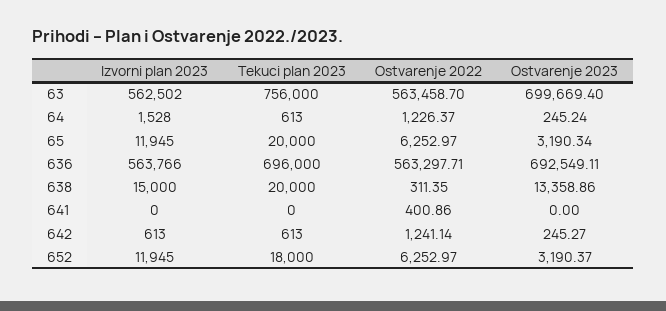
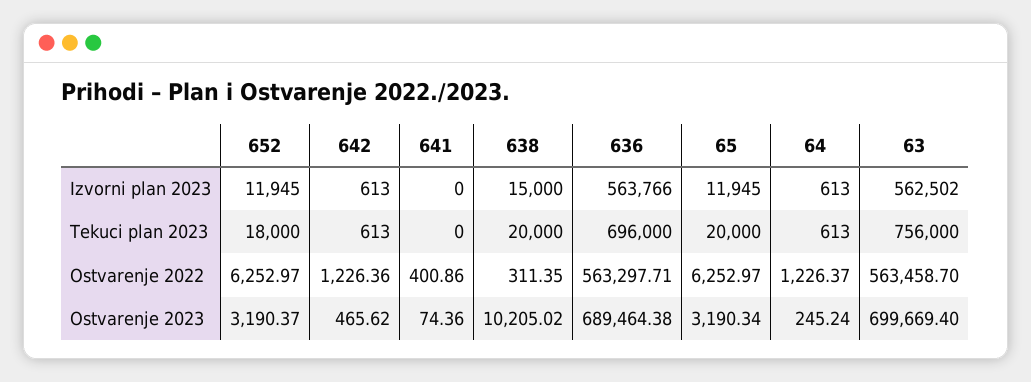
Izvorni plan 2023, 64: 1528 -> 613
Ostvarenje 2023, 636: 692549.11 -> 689464.38
Ostvarenje 2023, 638: 13358.86 -> 10205.02
Ostvarenje 2023, 641: 0 -> 74.36
Ostvarenje 2022, 642: 1241.14 -> 1226.36
Ostvarenje 2023, 642: 245.27 -> 465.62

